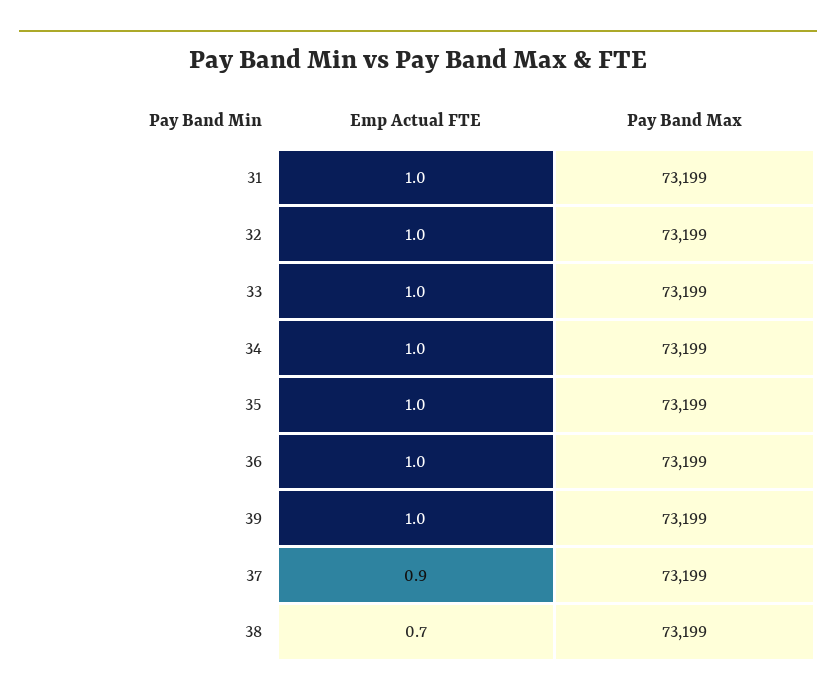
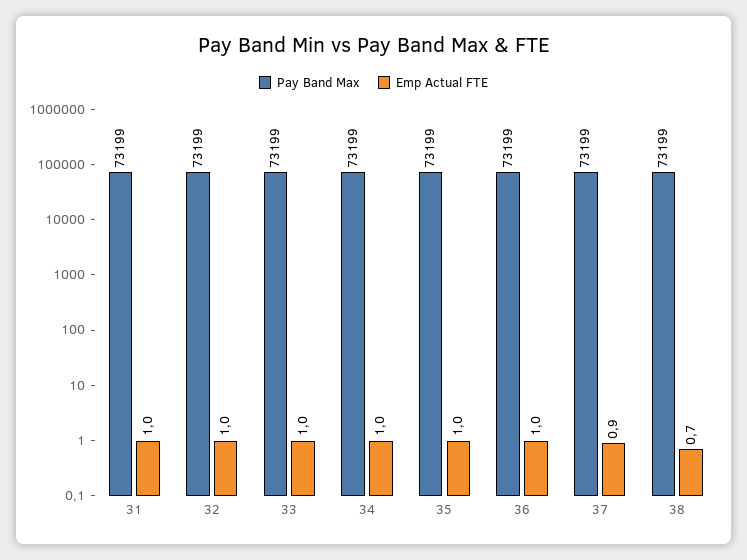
Emp Actual FTE, 39: 1 -> none
Pay Band Max, 39: 73199 -> none

